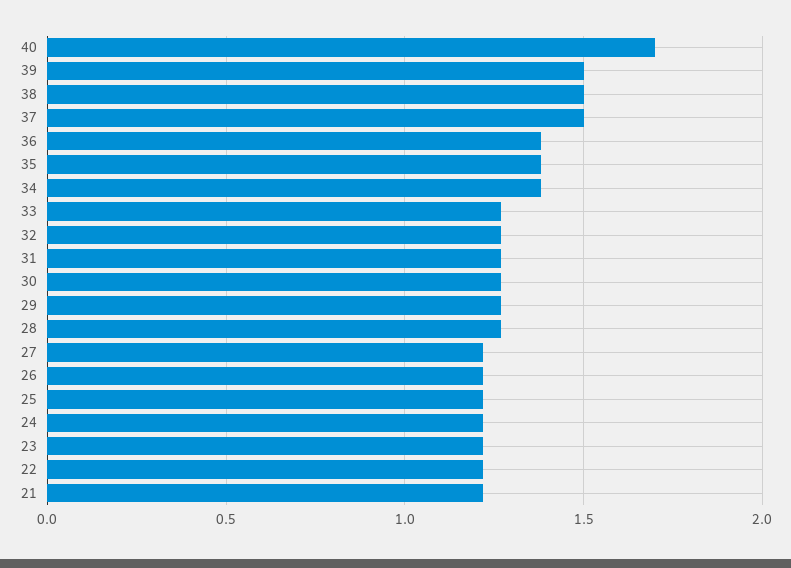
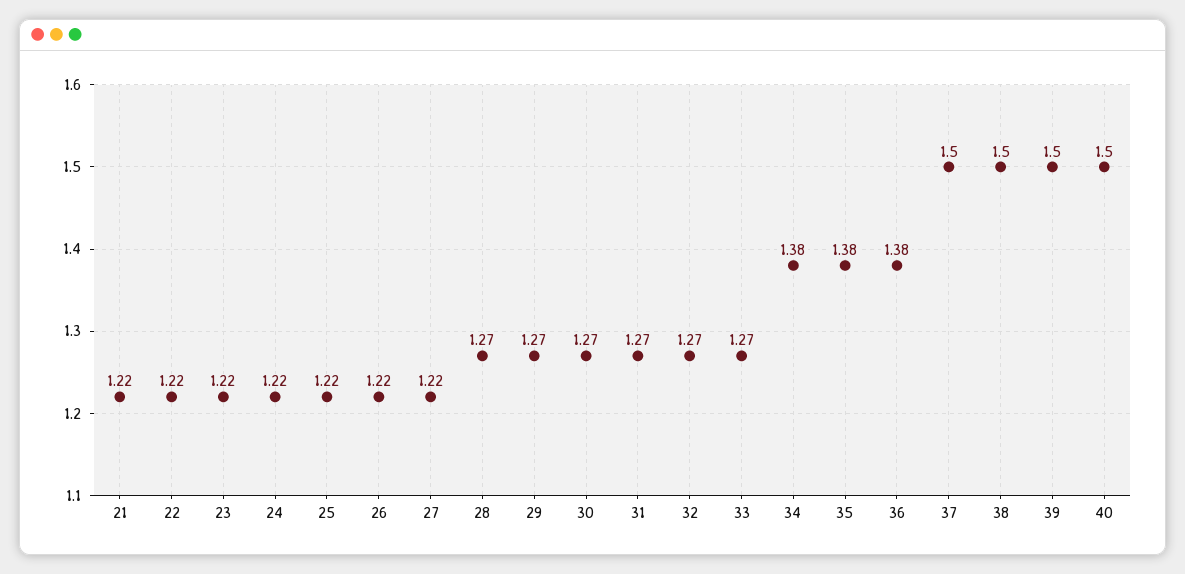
40: 1.7 -> 1.5

